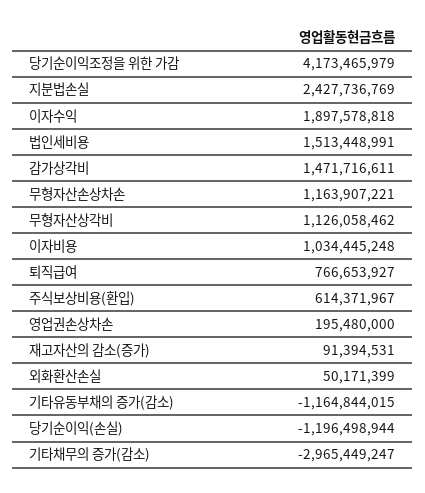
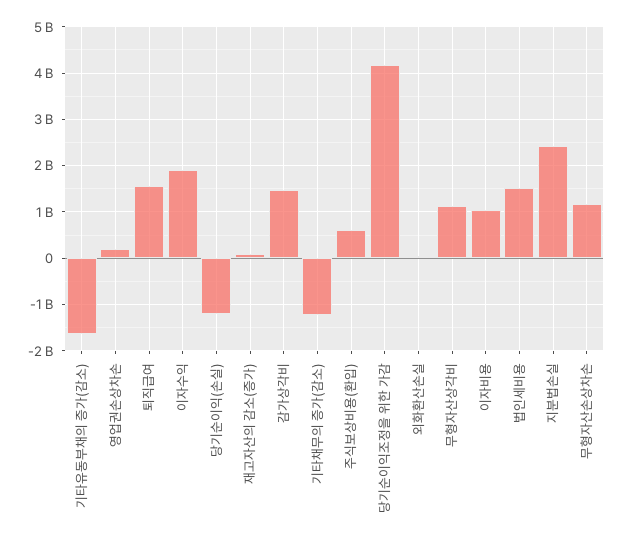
퇴직급여: 766653927 -> 1600000000
기타유동부채의 증가(감소): -1164844015 -> -1600000000
기타채무의 증가(감소): -2965449247 -> -1200000000

